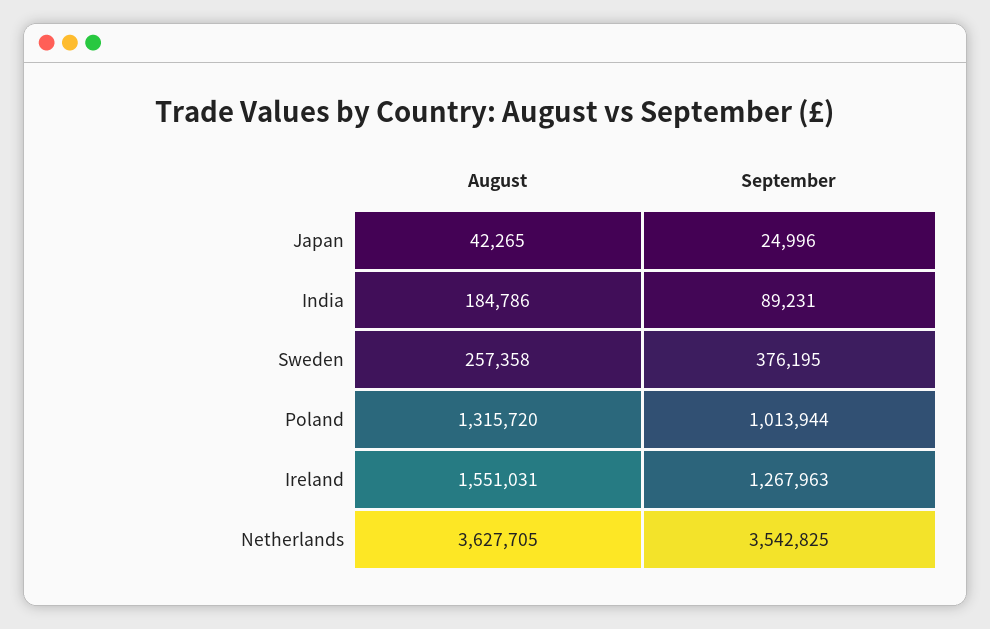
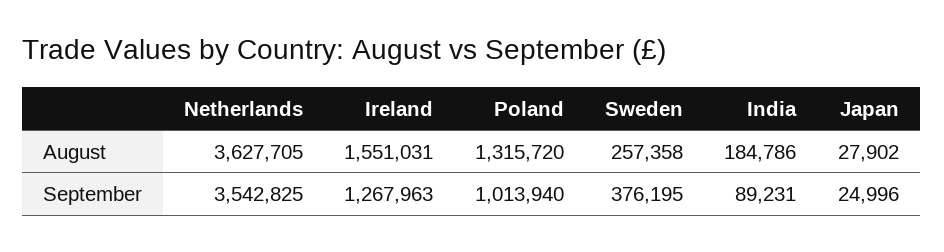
August, Japan: 42265 -> 27902
September, Poland: 1013944 -> 1013940

